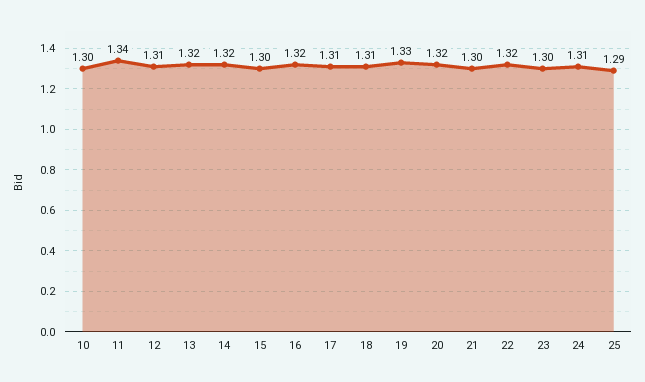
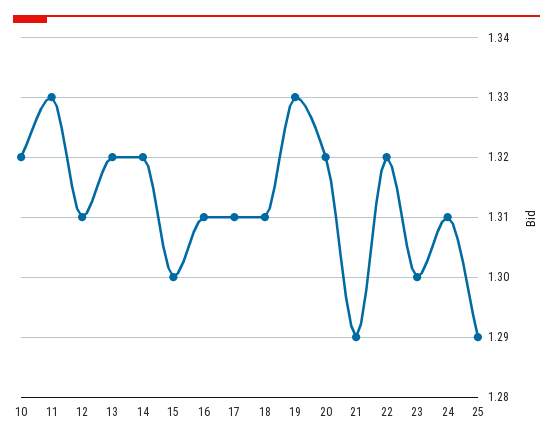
10: 1.3 -> 1.32
11: 1.34 -> 1.33
16: 1.32 -> 1.31
21: 1.3 -> 1.29

